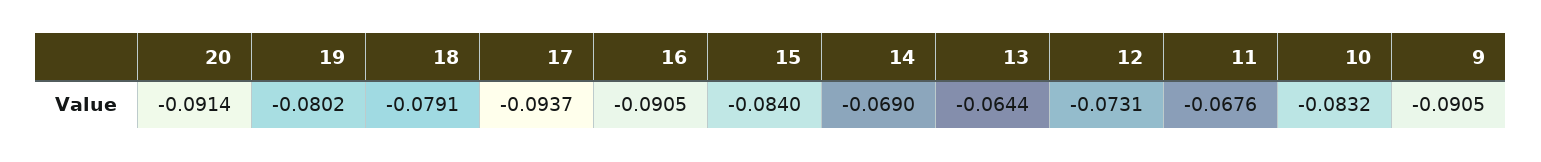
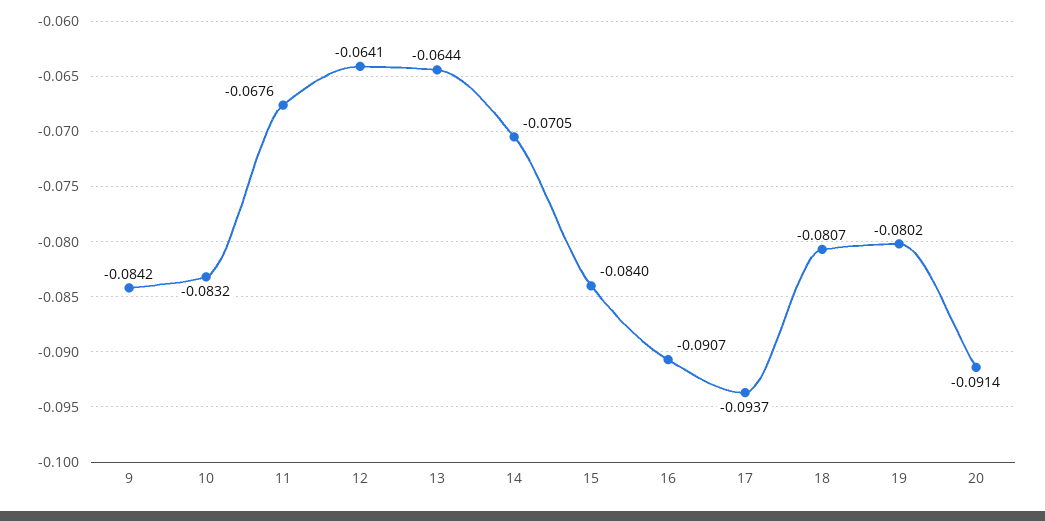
18: -0.0791 -> -0.0807
16: -0.0905 -> -0.0907
14: -0.069 -> -0.0705
12: -0.0731 -> -0.0641
9: -0.0905 -> -0.0842

